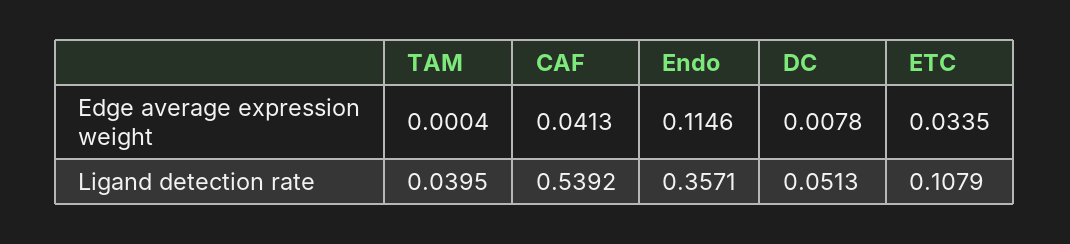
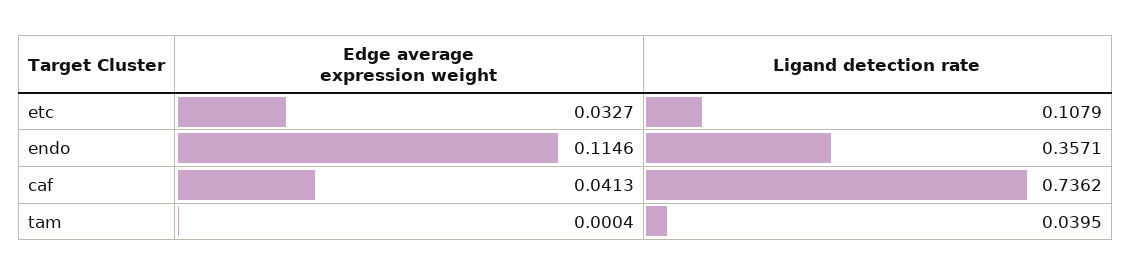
DC, Edge average expression weight: 0.0078 -> none
ETC, Edge average expression weight: 0.0335 -> 0.0327
CAF, Ligand detection rate: 0.5392 -> 0.7362
DC, Ligand detection rate: 0.0513 -> none

